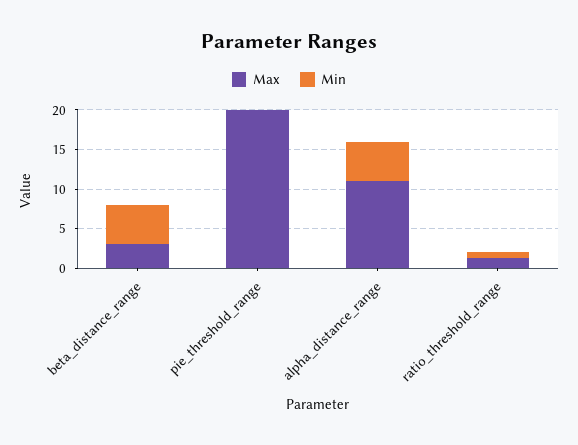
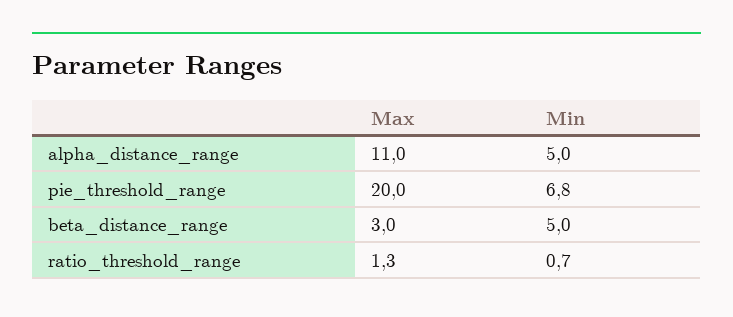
Min, pie_threshold_range: 0 -> 6.8

